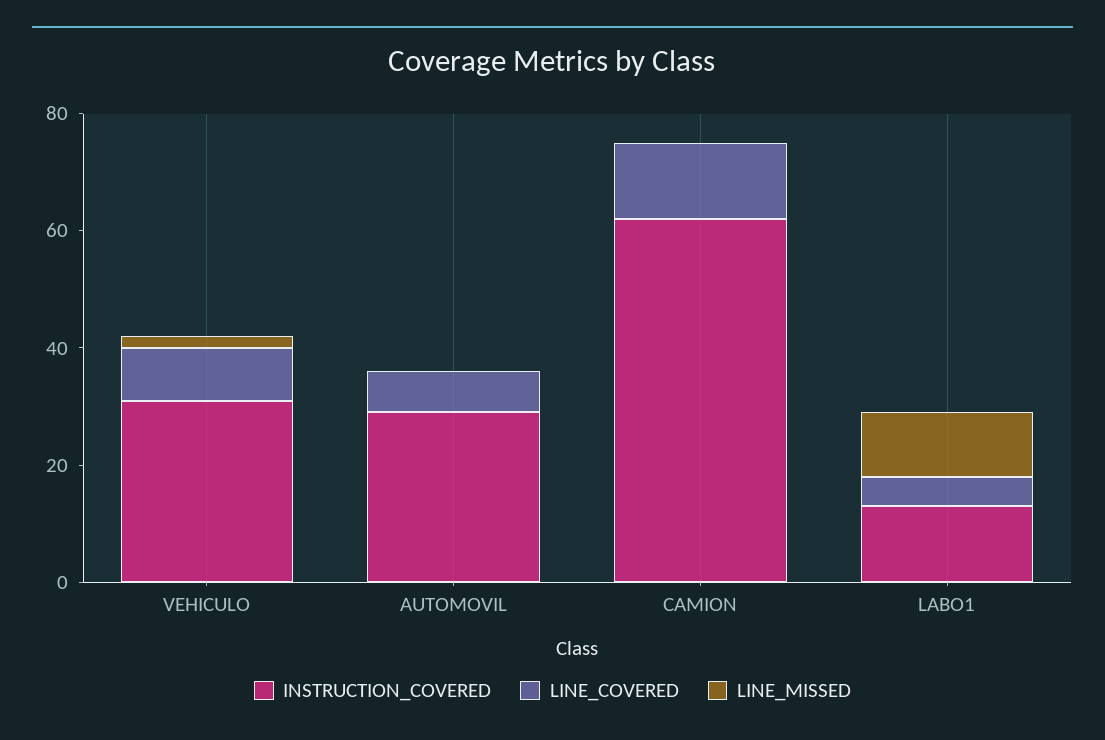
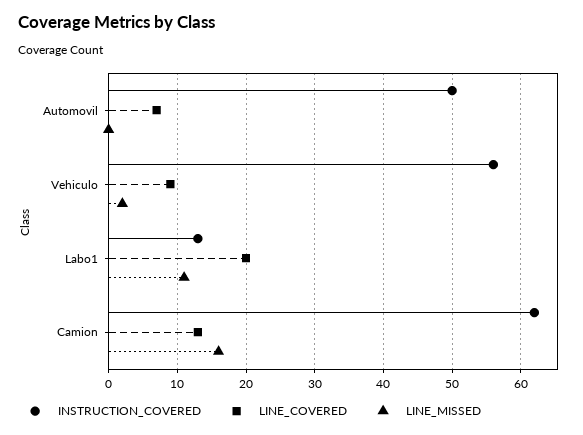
INSTRUCTION_COVERED, VEHICULO: 30 -> 56
INSTRUCTION_COVERED, AUTOMOVIL: 30 -> 50
LINE_MISSED, CAMION: 0 -> 16
LINE_COVERED, LABO1: 5 -> 20

